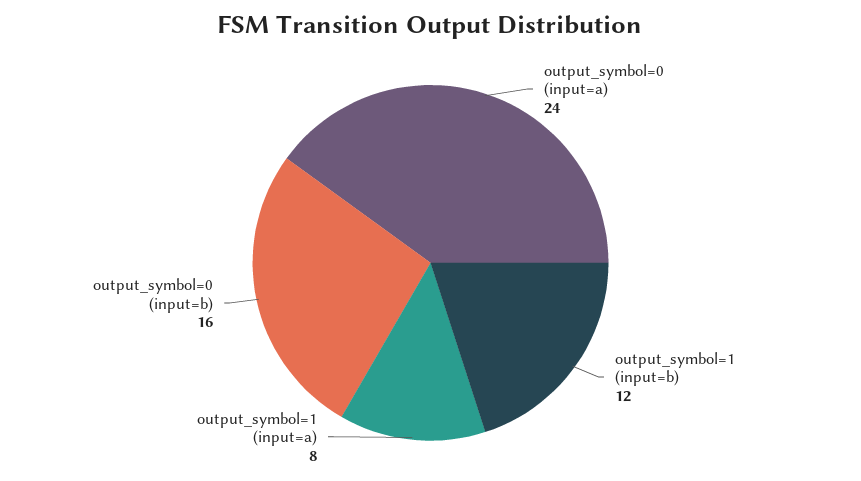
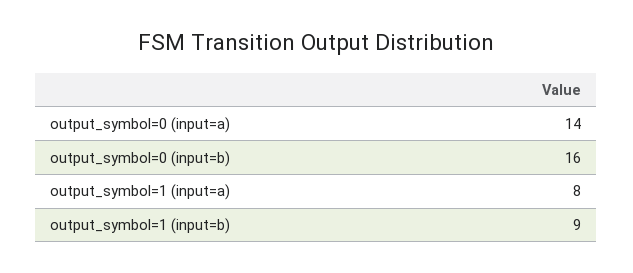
output_symbol=0 (input=a): 24 -> 14
output_symbol=1 (input=b): 12 -> 9

